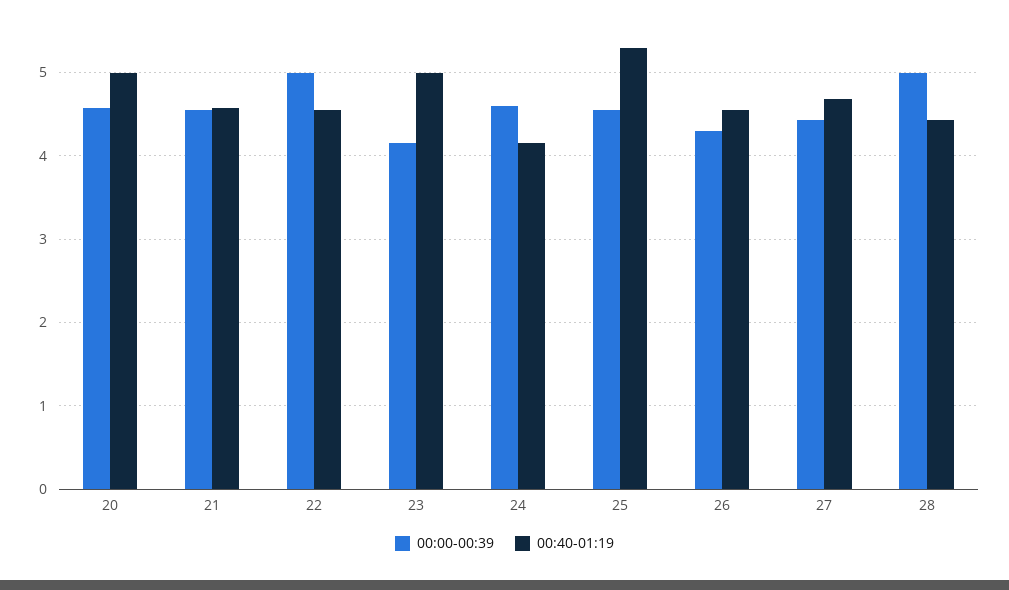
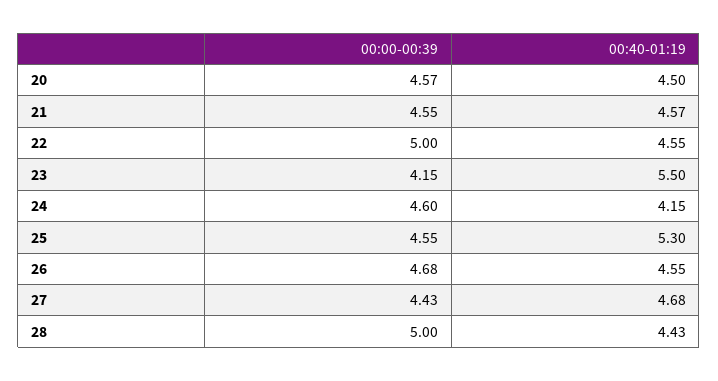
00:40-01:19, 20: 5 -> 4.5
00:40-01:19, 23: 5 -> 5.5
00:00-00:39, 26: 4.3 -> 4.68

